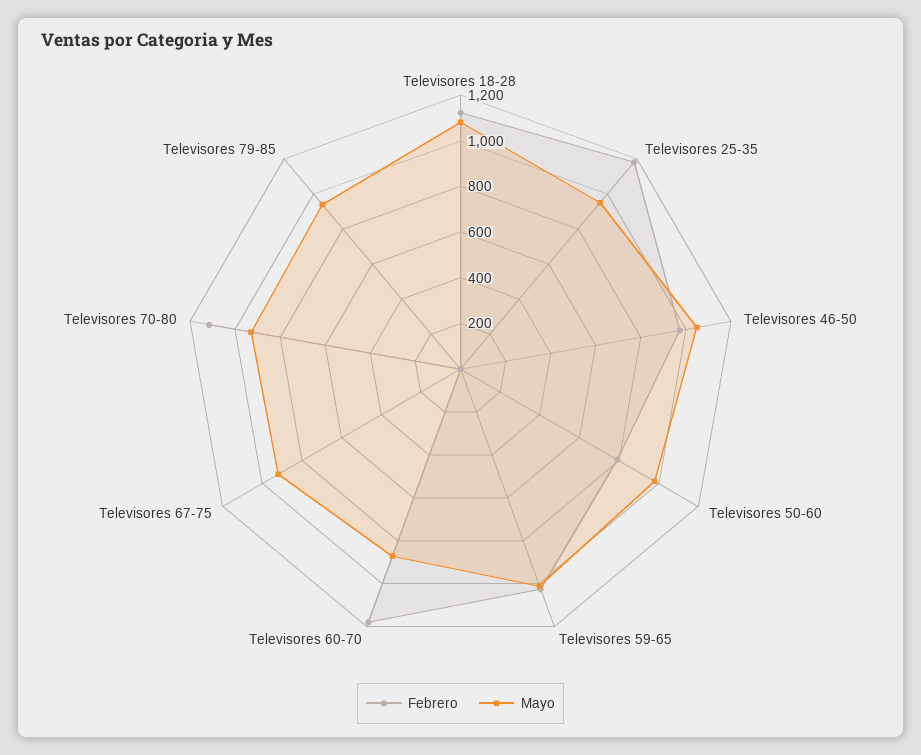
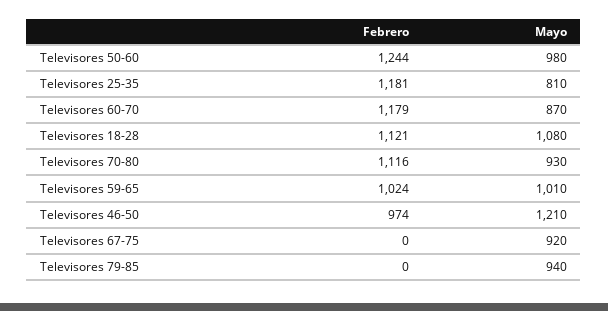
Mayo, Televisores 25-35: 950 -> 810
Mayo, Televisores 46-50: 1050 -> 1210
Febrero, Televisores 50-60: 800 -> 1244

